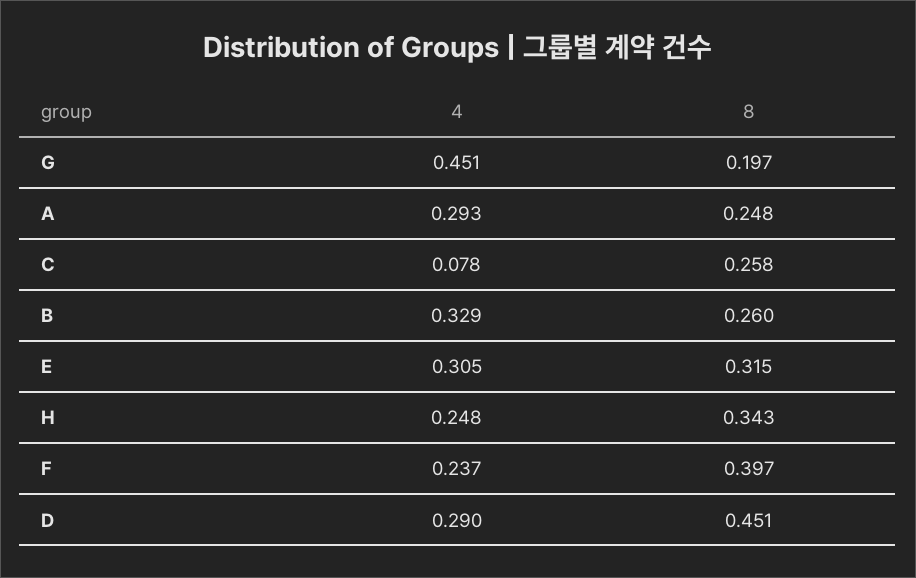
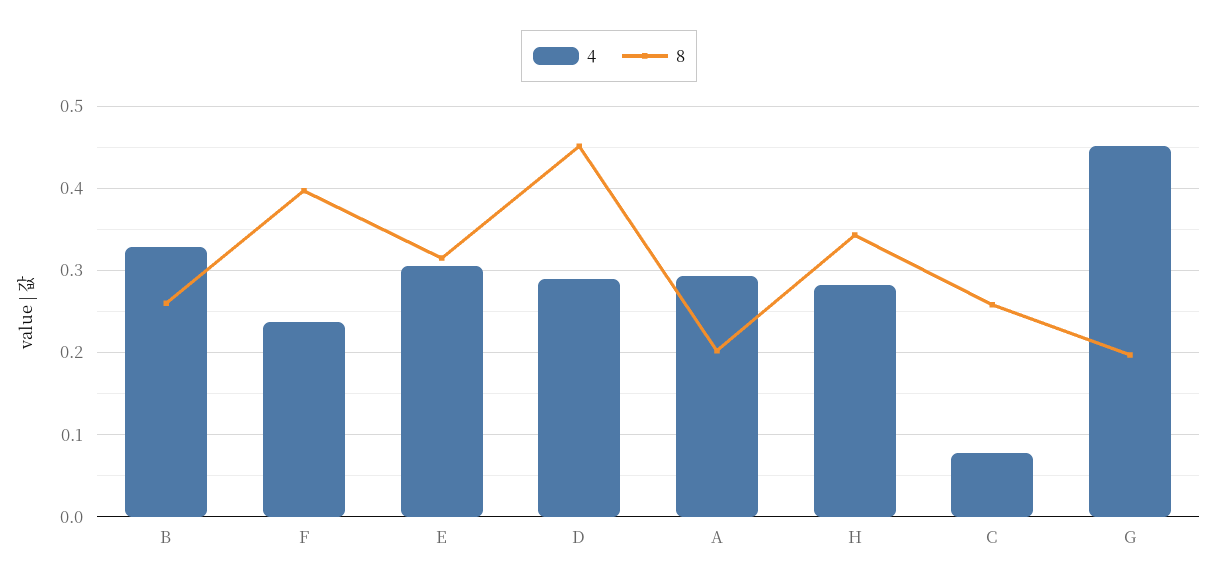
8, A: 0.248 -> 0.2
4, H: 0.248 -> 0.28

